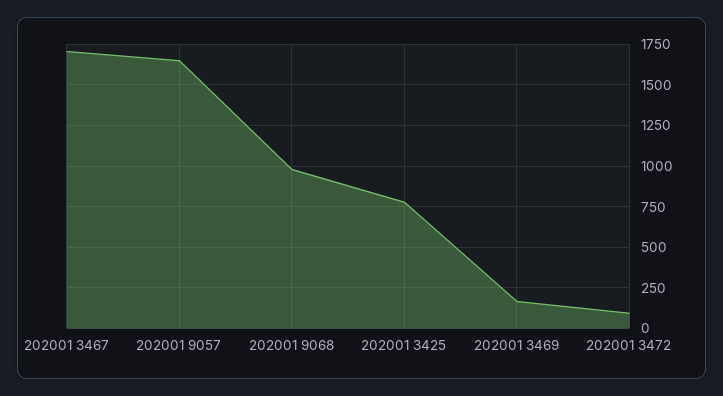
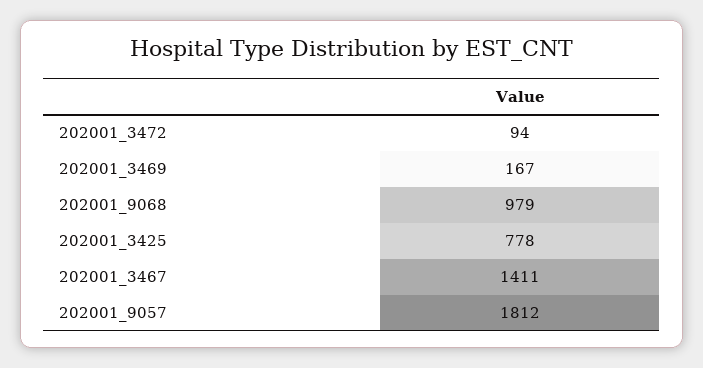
202001 3467: 1700 -> 1411
202001 9057: 1650 -> 1812

